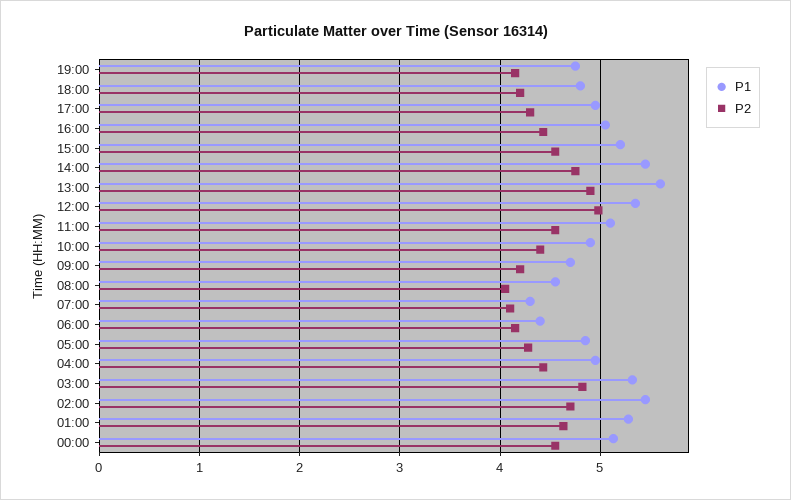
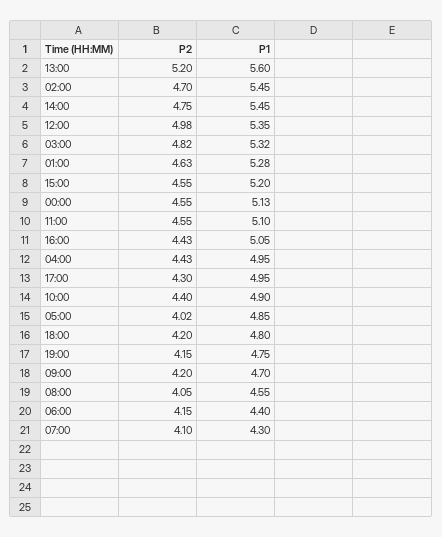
P2, 13:00: 4.9 -> 5.2
P2, 05:00: 4.3 -> 4.02

